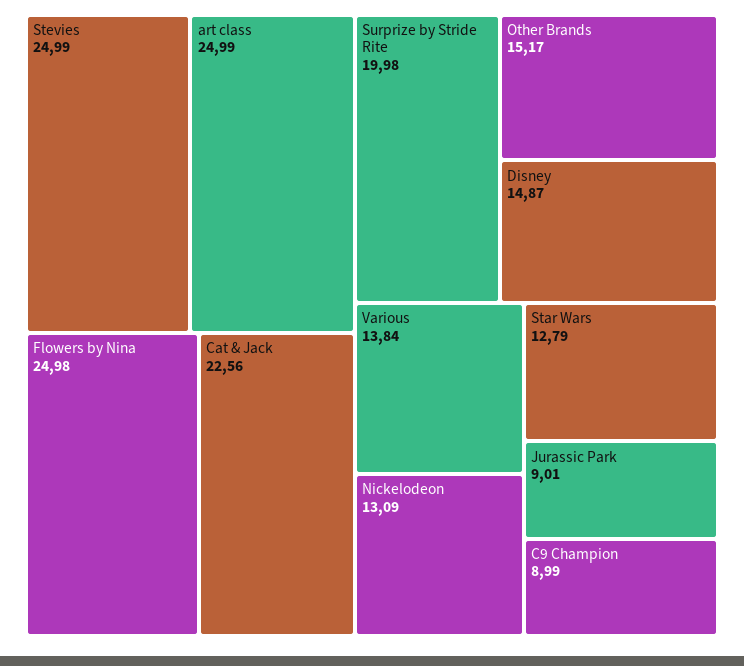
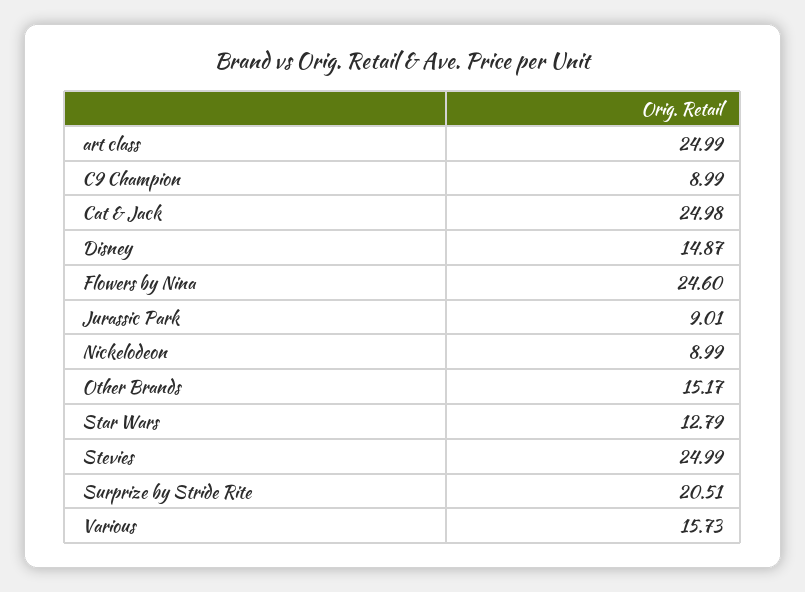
Flowers by Nina: 24.98 -> 24.6
Cat & Jack: 22.56 -> 24.98
Surprize by Stride Rite: 19.98 -> 20.51
Various: 13.84 -> 15.73
Nickelodeon: 13.09 -> 8.99

